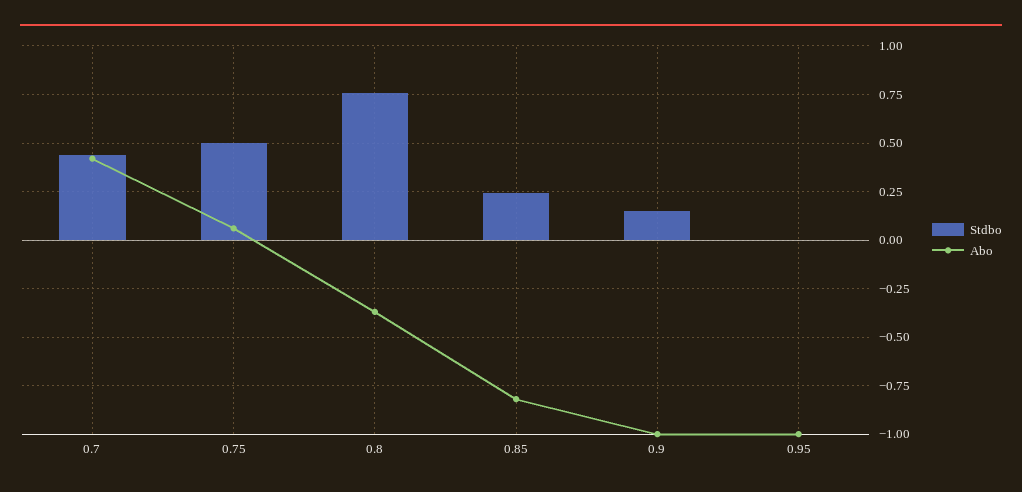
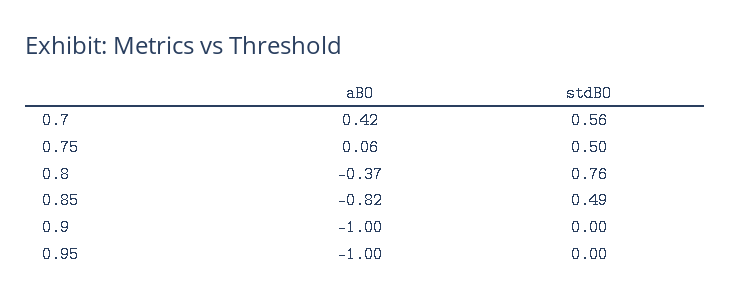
Stdbo, 0.7: 0.45 -> 0.56
Stdbo, 0.85: 0.25 -> 0.49
Stdbo, 0.9: 0.15 -> 0

